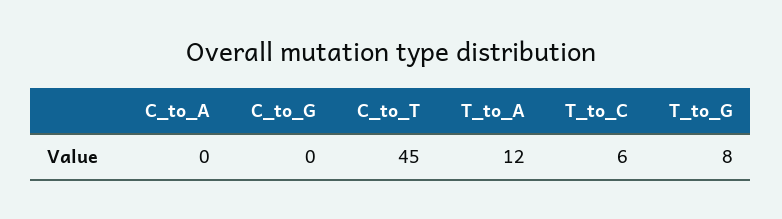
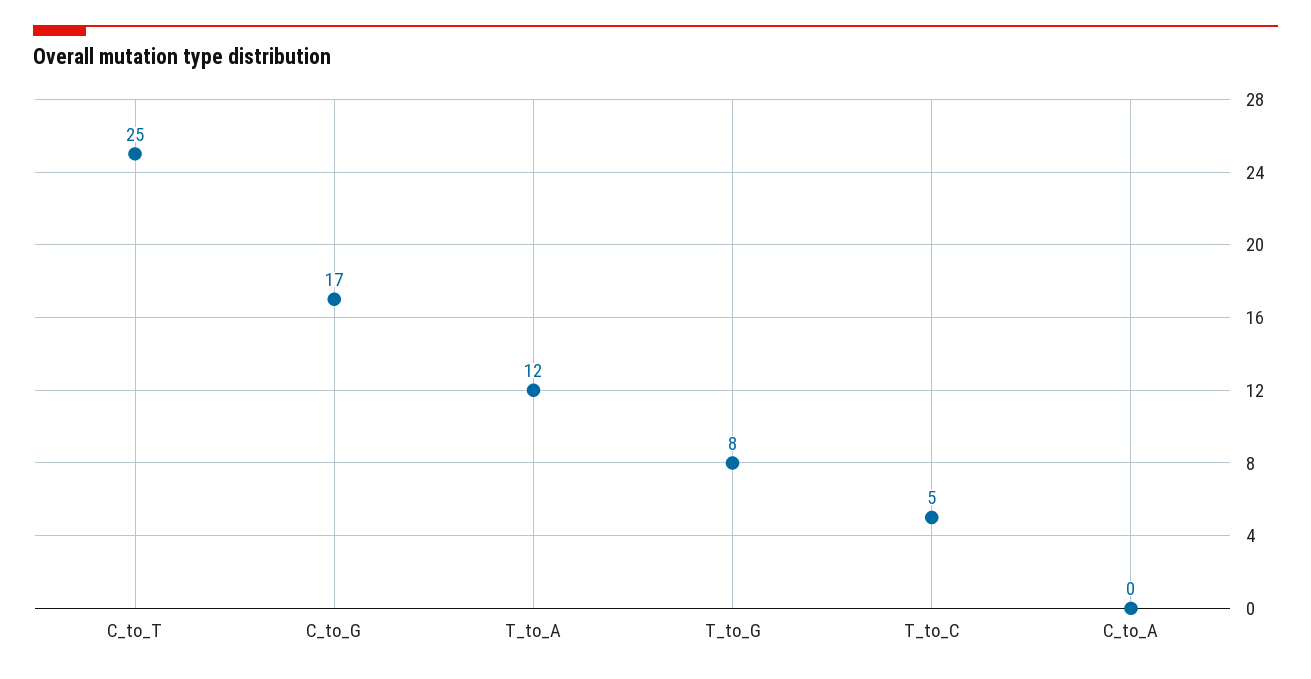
C_to_G: 0 -> 17
C_to_T: 45 -> 25
T_to_C: 6 -> 5

